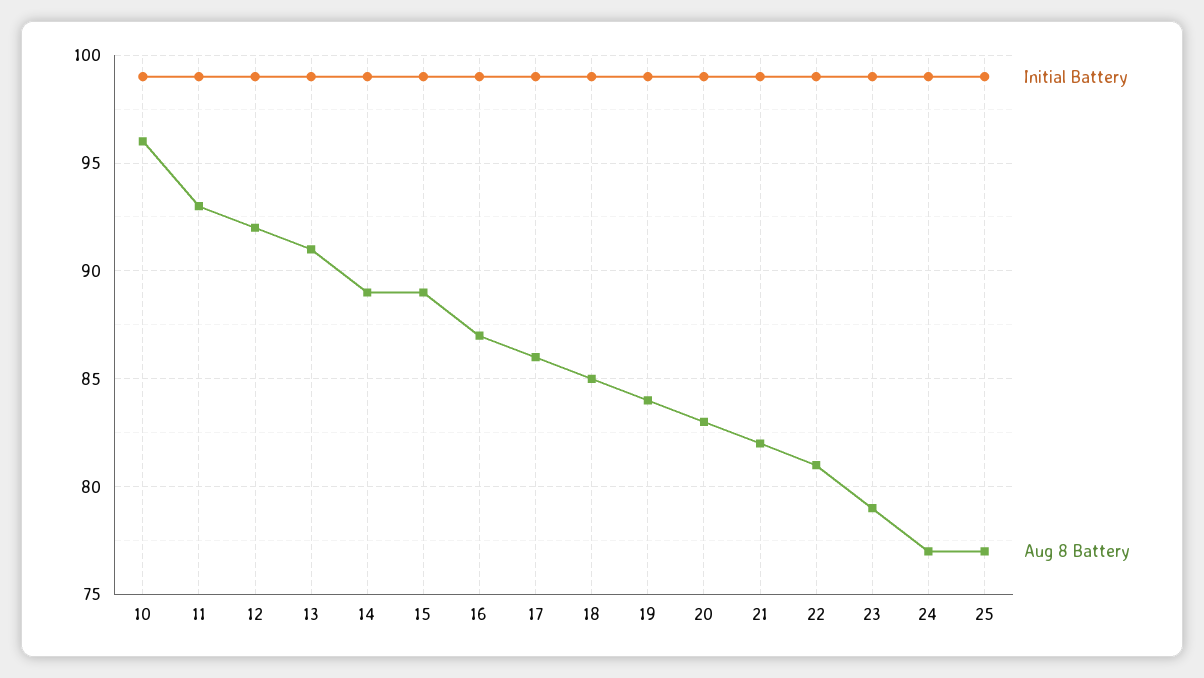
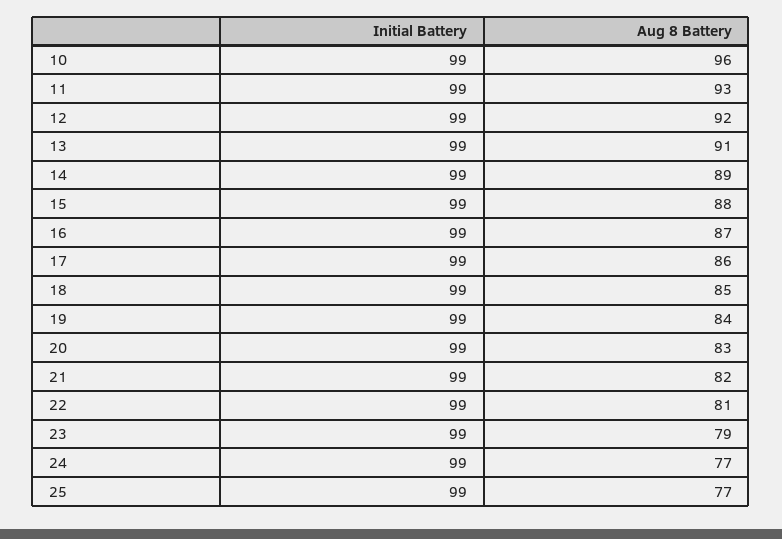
Aug 8 Battery, 15: 89 -> 88

